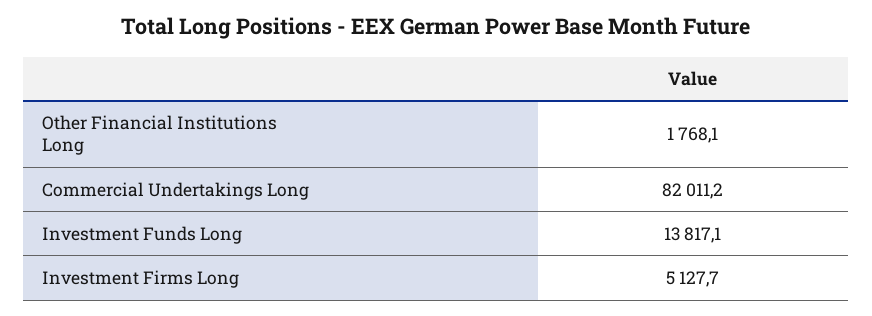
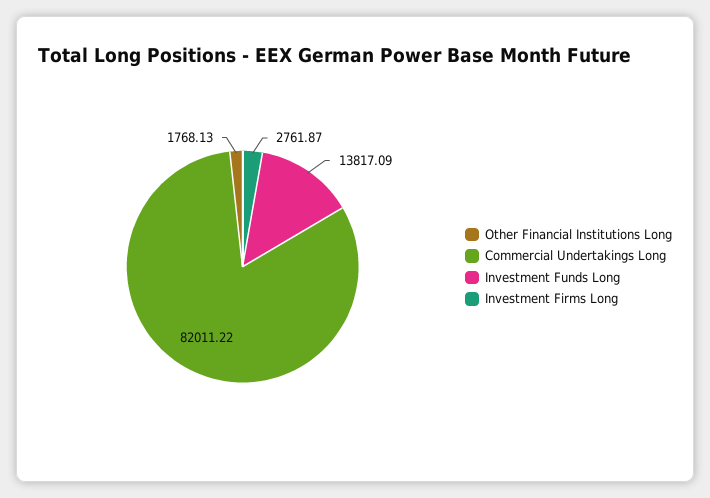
Investment Firms Long: 5127.7 -> 2761.87

